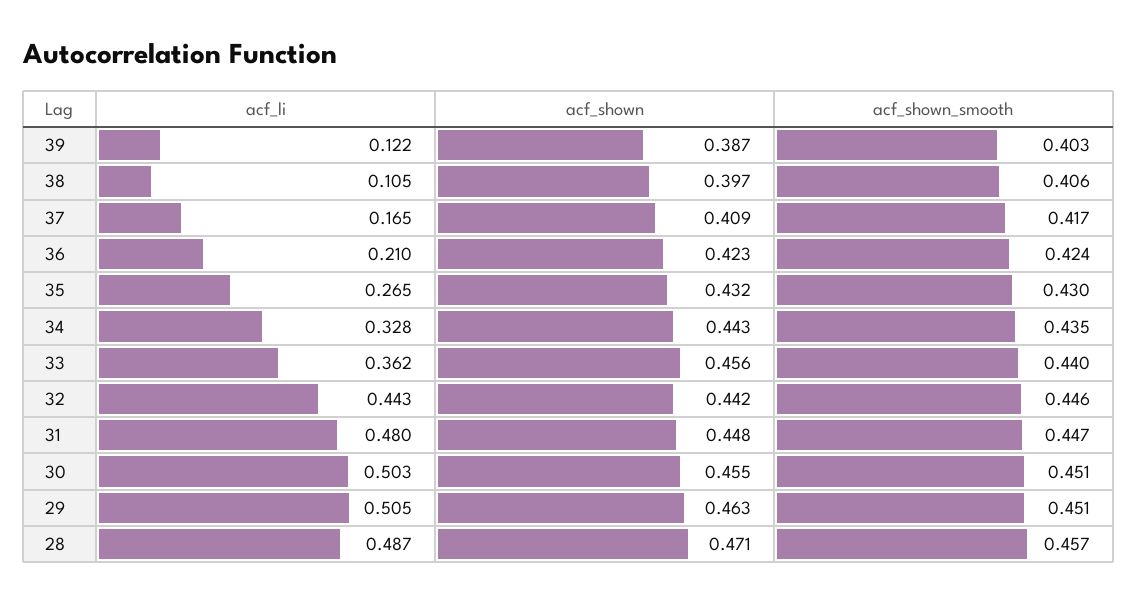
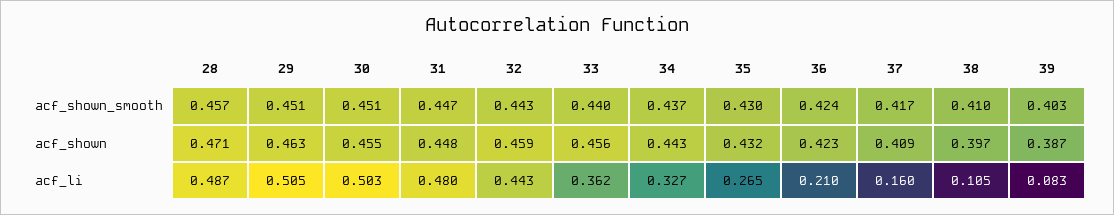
acf_li, 39: 0.122 -> 0.083
acf_shown_smooth, 38: 0.406 -> 0.41
acf_li, 37: 0.165 -> 0.16
acf_li, 34: 0.328 -> 0.327
acf_shown_smooth, 34: 0.435 -> 0.437
acf_shown, 32: 0.442 -> 0.459
acf_shown_smooth, 32: 0.446 -> 0.443

